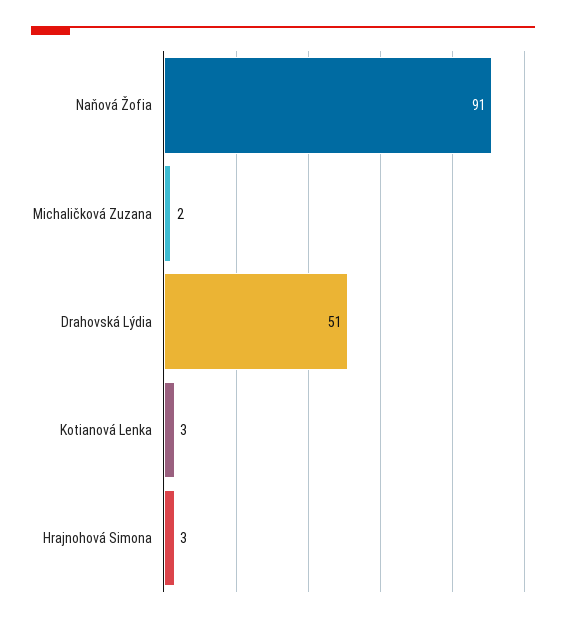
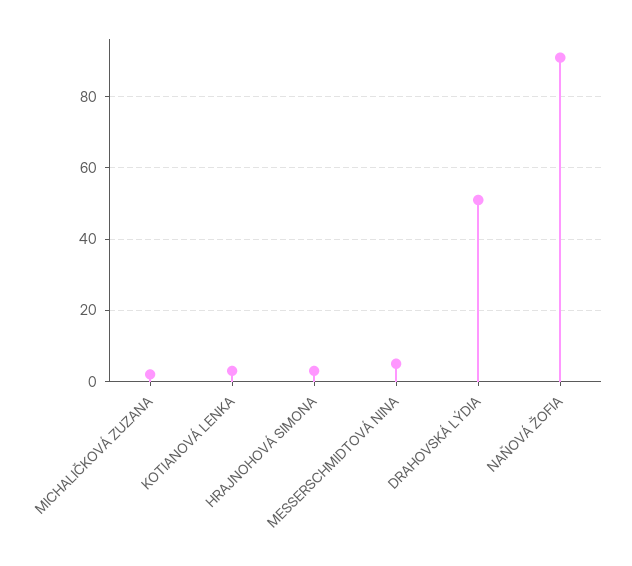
MESSERSCHMIDTOVÁ NINA: none -> 5

